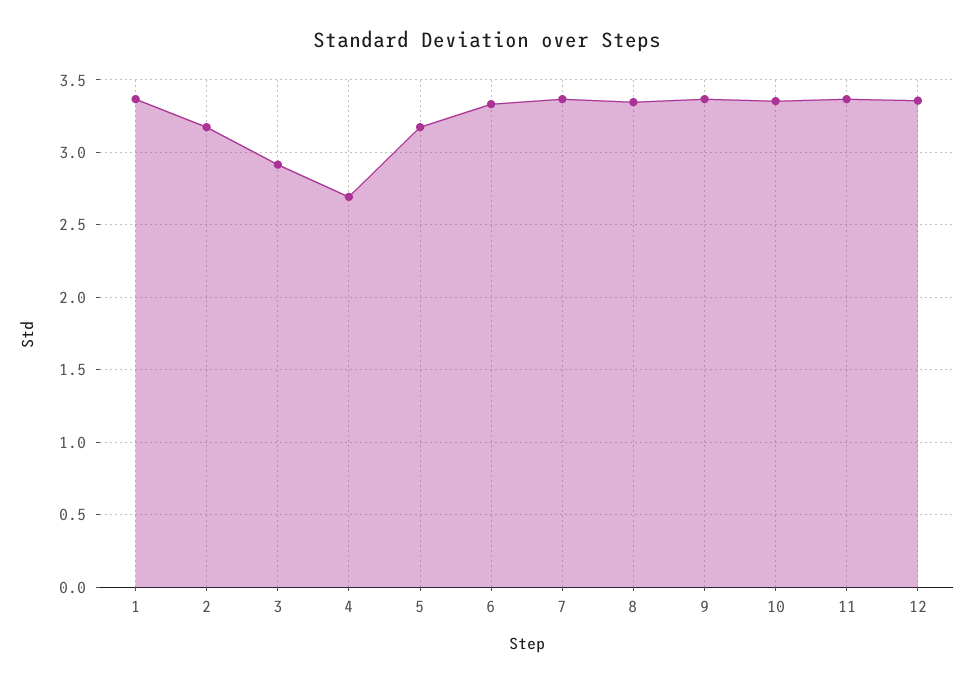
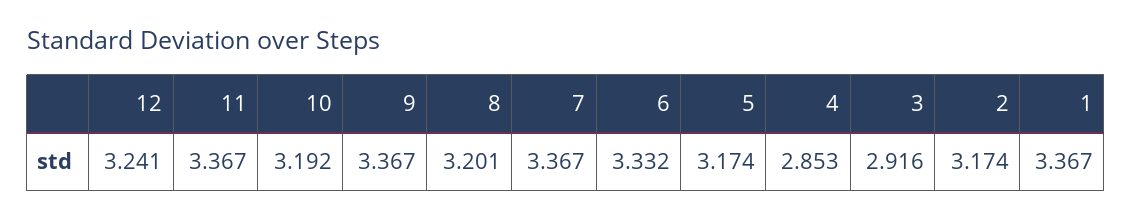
4: 2.7 -> 2.853
8: 3.35 -> 3.201
10: 3.35 -> 3.192
12: 3.35 -> 3.241

